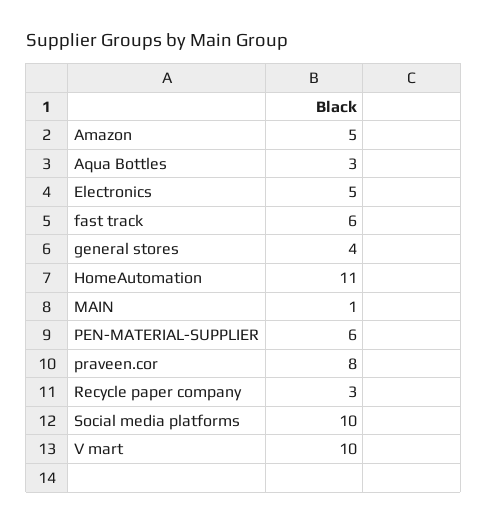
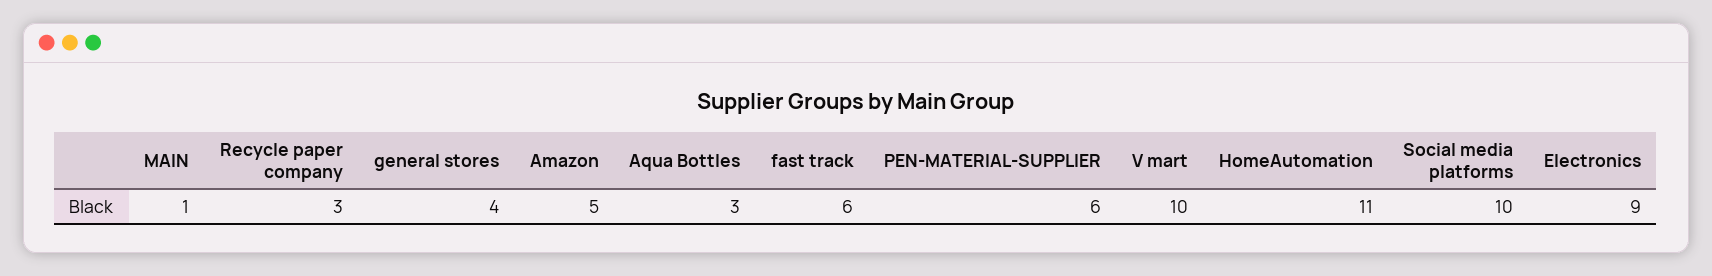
Electronics: 5 -> 9
praveen.cor: 8 -> none

